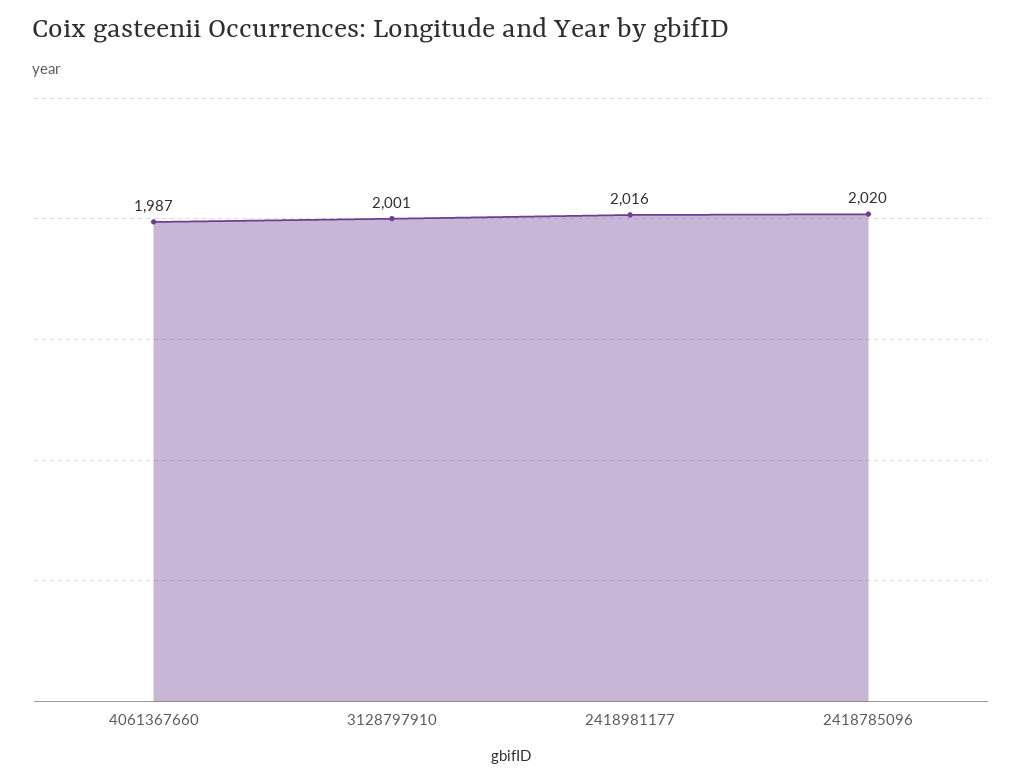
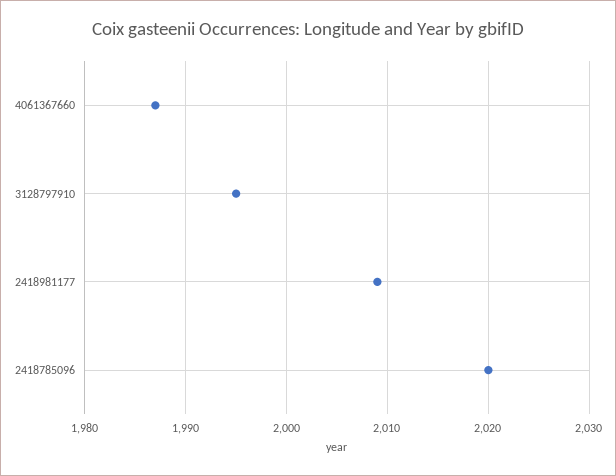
3128797910: 2001 -> 1995
2418981177: 2016 -> 2009

